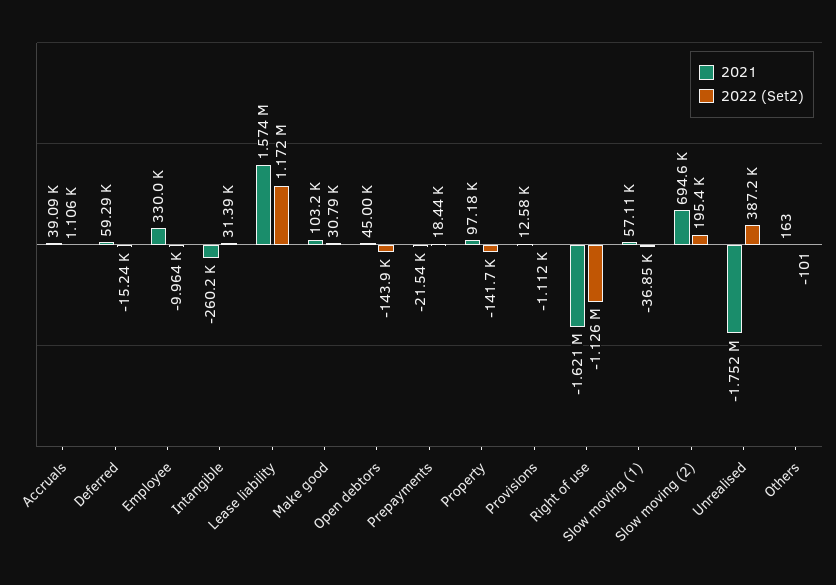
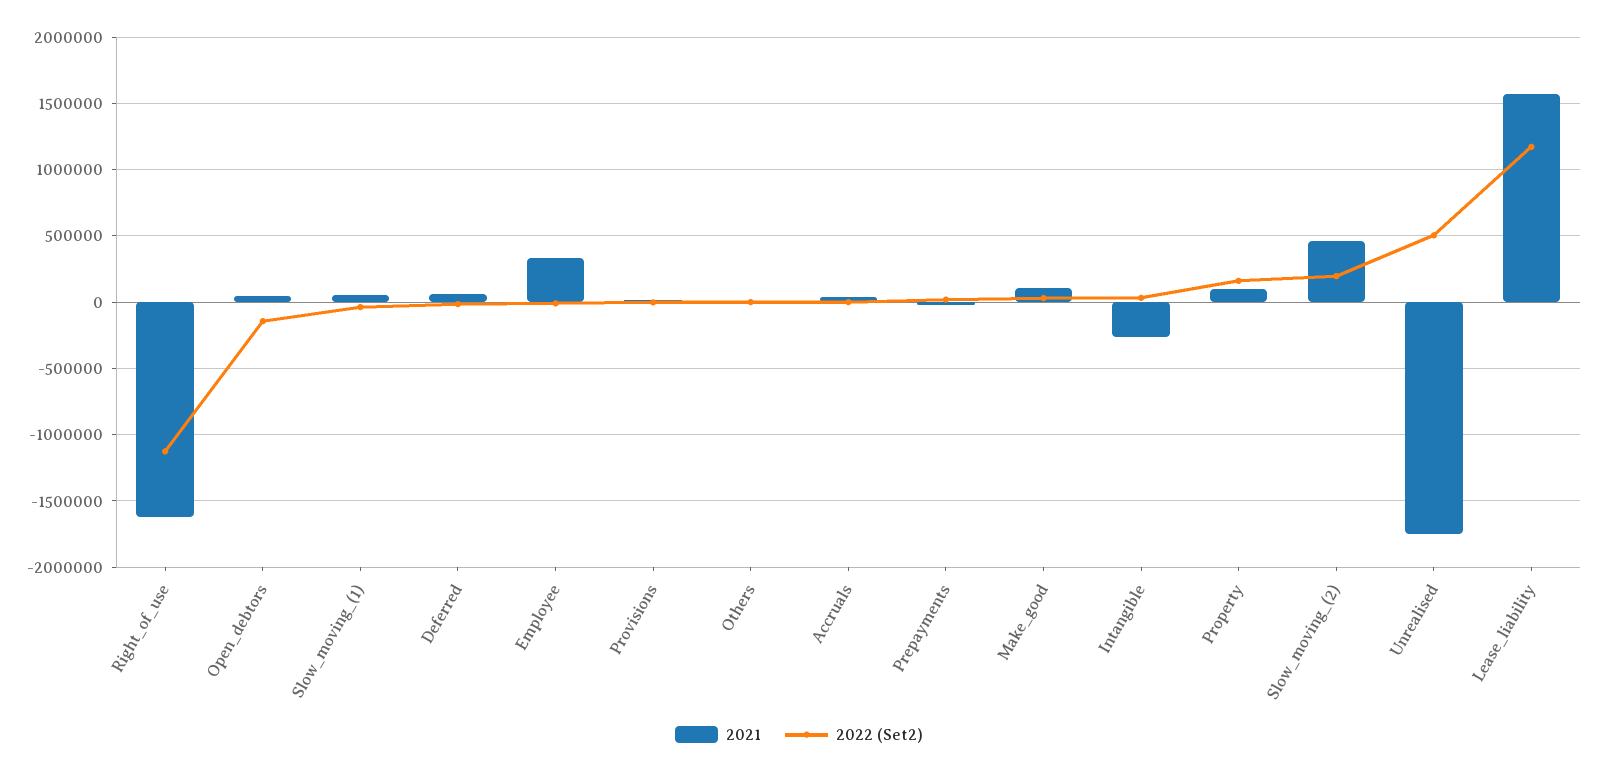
2022 (Set2), Property: -141700 -> 150000
2021, Slow moving (2): 694600 -> 450000
2022 (Set2), Unrealised: 387200 -> 500000

